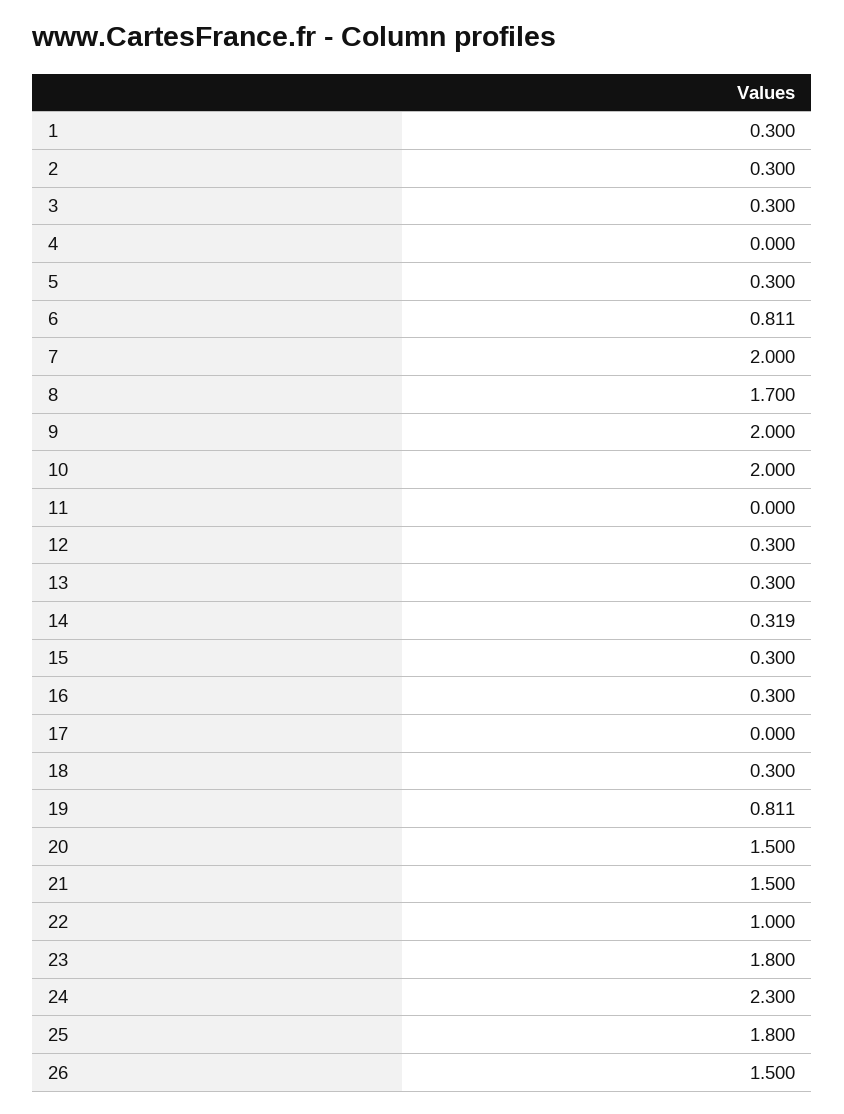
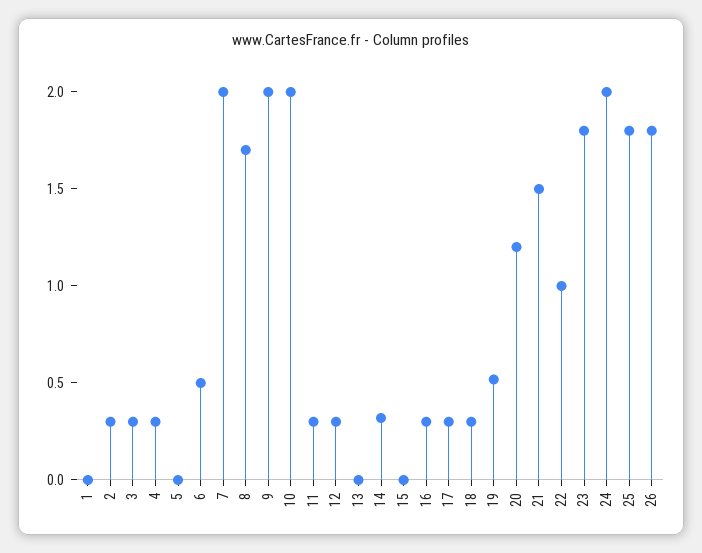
1: 0.3 -> 0
4: 0 -> 0.3
5: 0.3 -> 0
6: 0.811 -> 0.5
11: 0 -> 0.3
13: 0.3 -> 0
15: 0.3 -> 0
17: 0 -> 0.3
19: 0.811 -> 0.5
20: 1.5 -> 1.2
24: 2.3 -> 2
26: 1.5 -> 1.8

